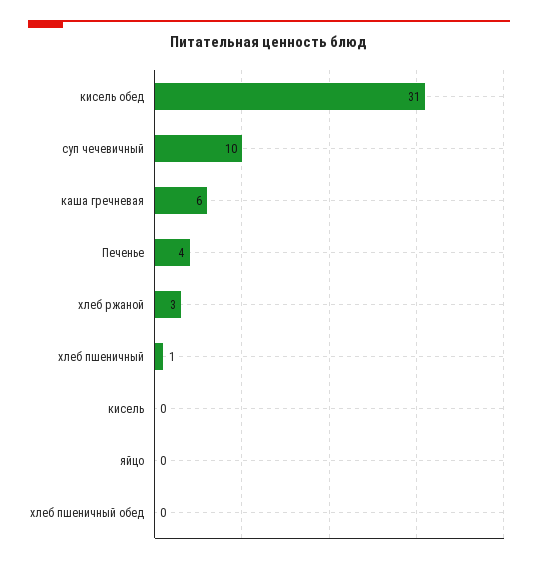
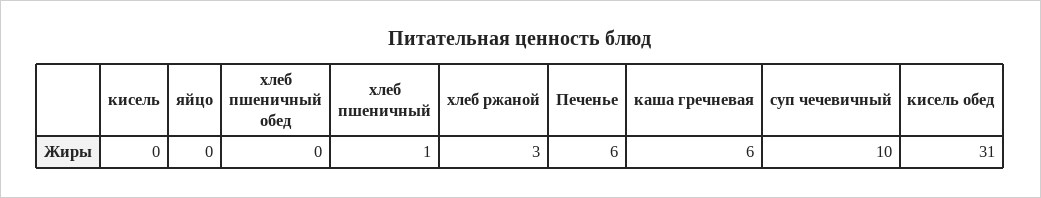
Печенье: 4 -> 6

